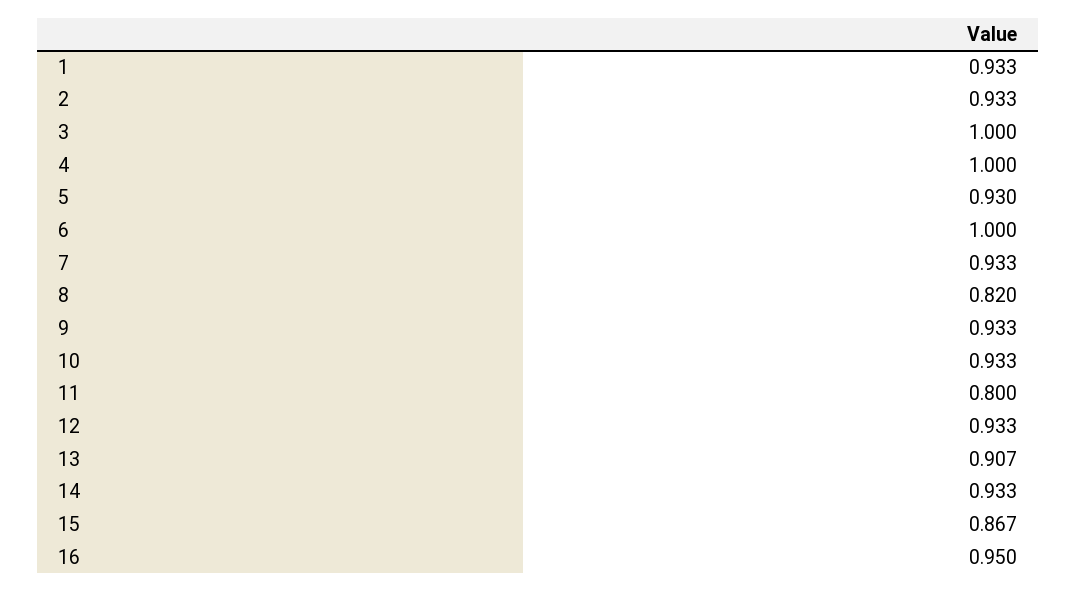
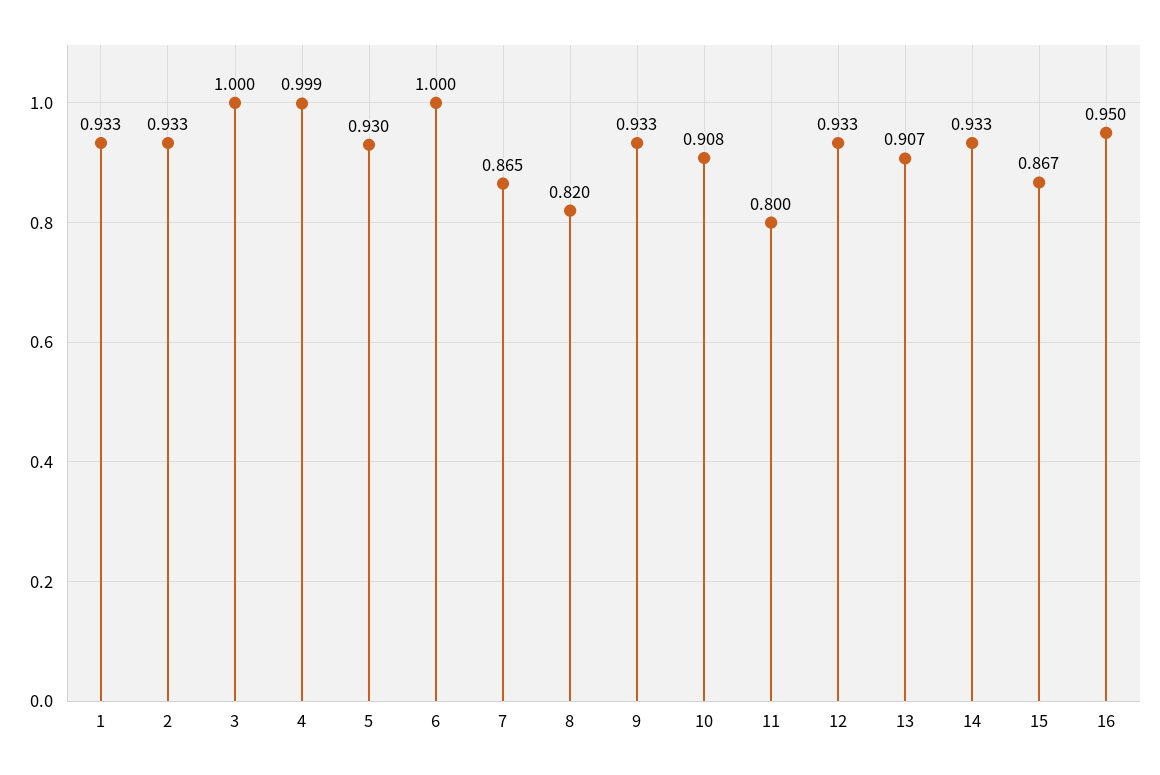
4: 1 -> 0.999
7: 0.933 -> 0.865
10: 0.933 -> 0.908

